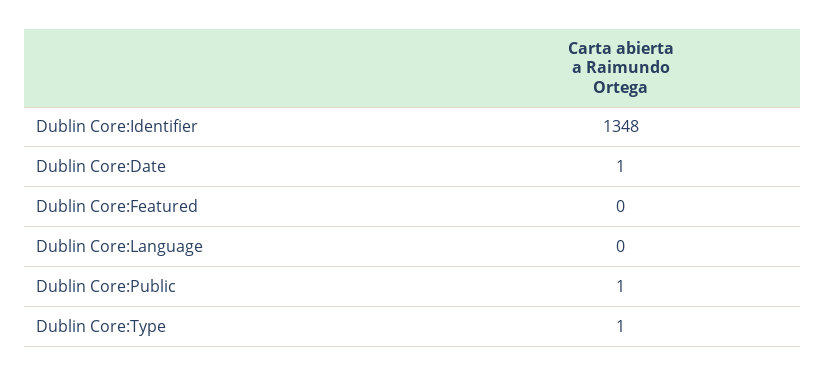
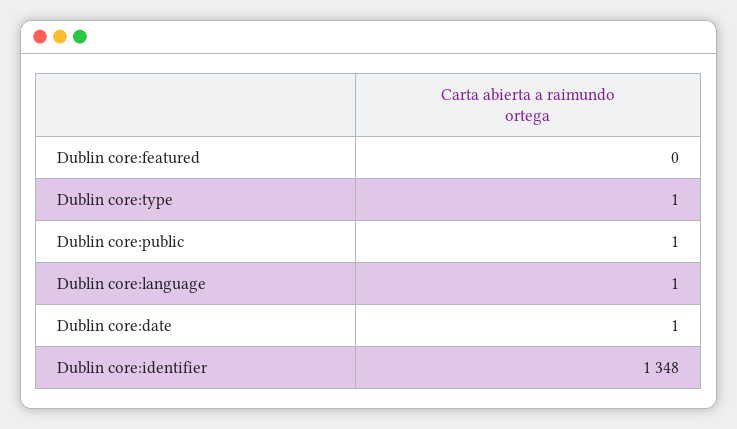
Dublin Core:Language: 0 -> 1

